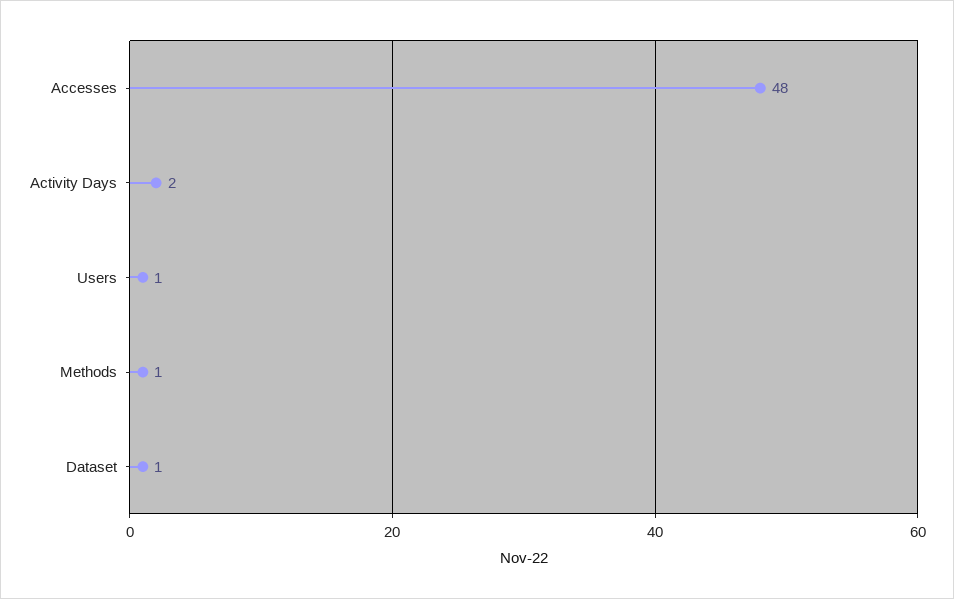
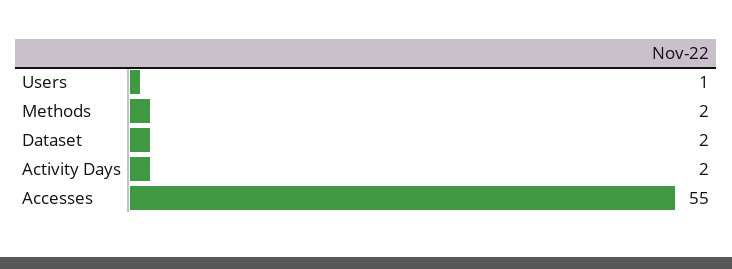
Accesses: 48 -> 55
Methods: 1 -> 2
Dataset: 1 -> 2

